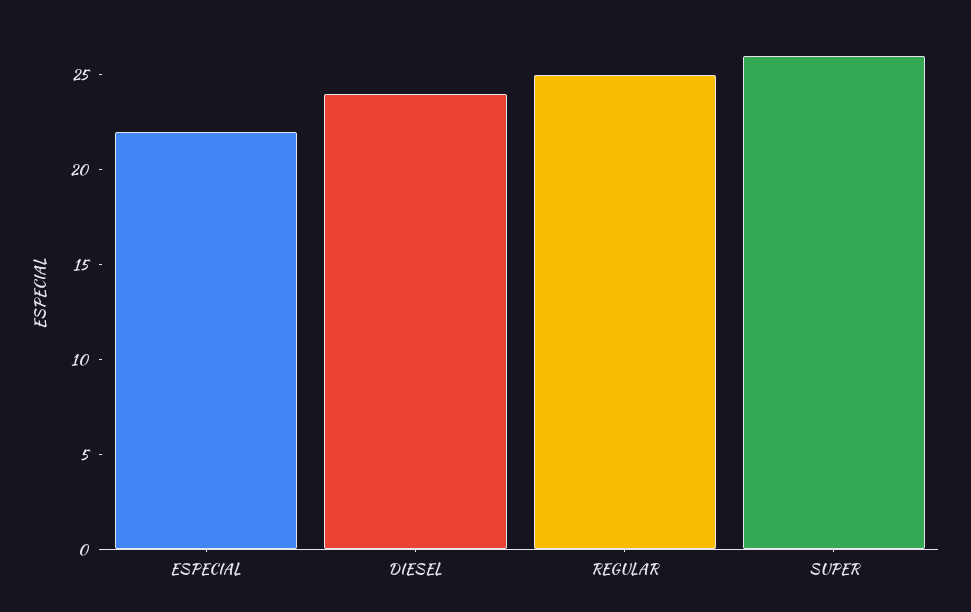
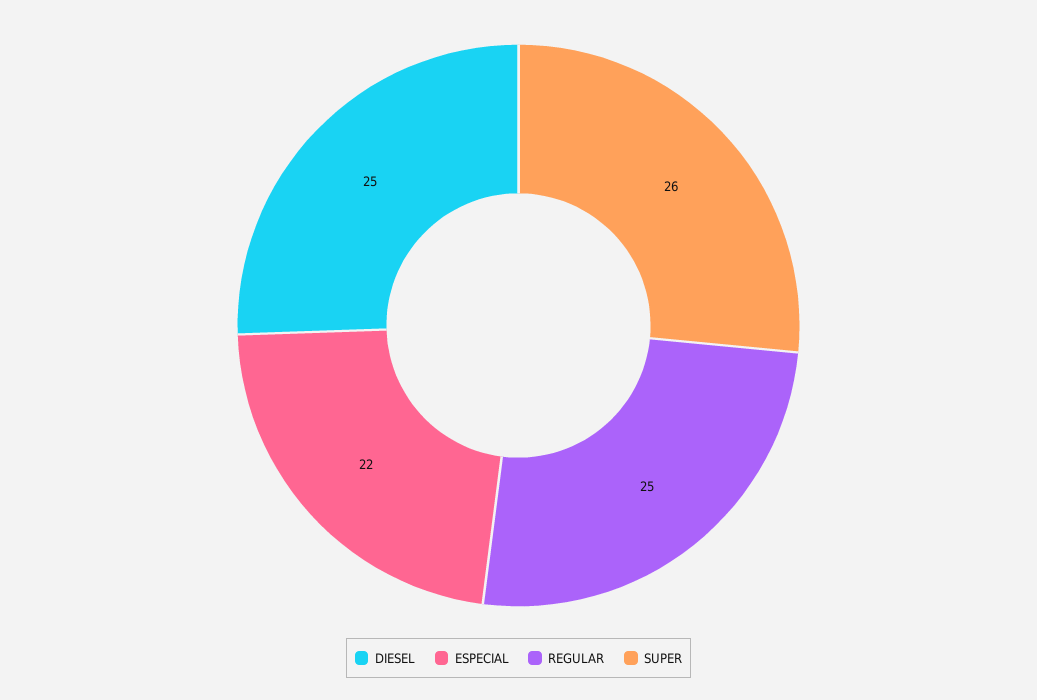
DIESEL: 24 -> 25

